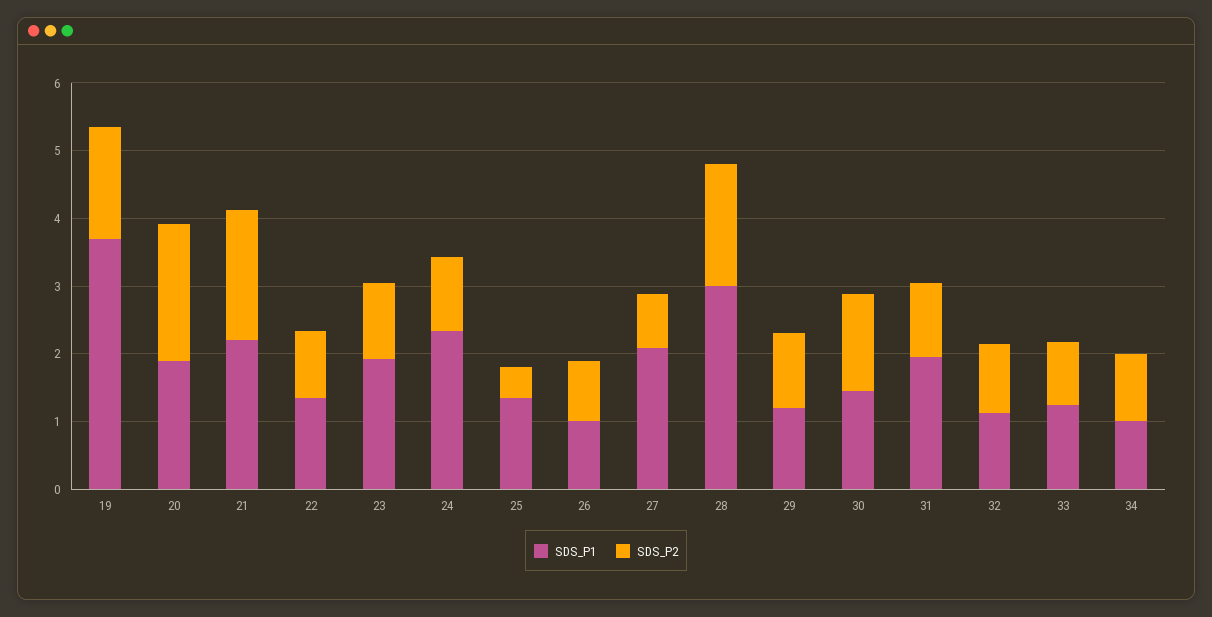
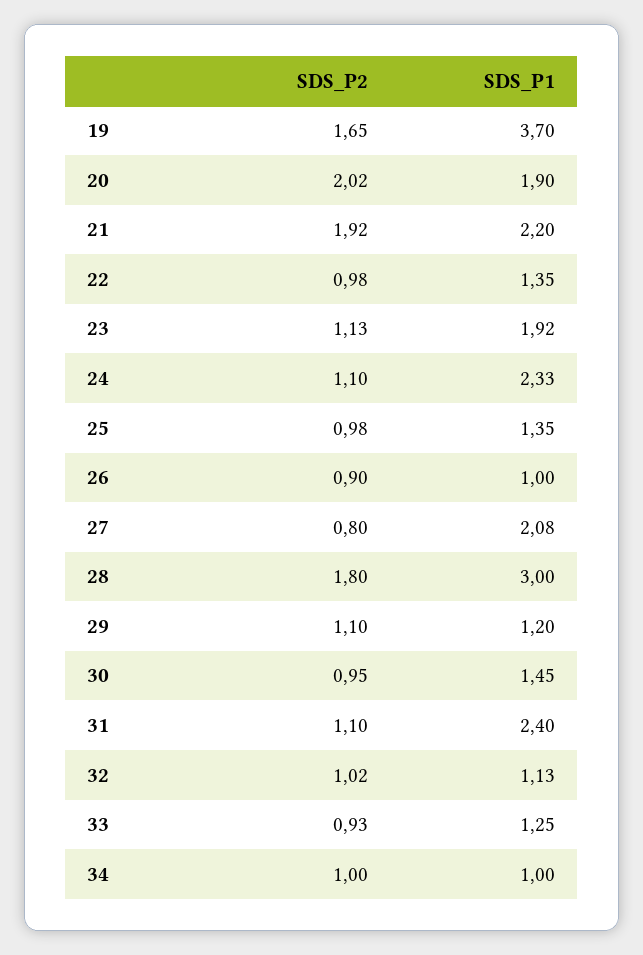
SDS_P2, 25: 0.4 -> 0.98
SDS_P2, 30: 1.4 -> 0.95
SDS_P1, 31: 2 -> 2.4

